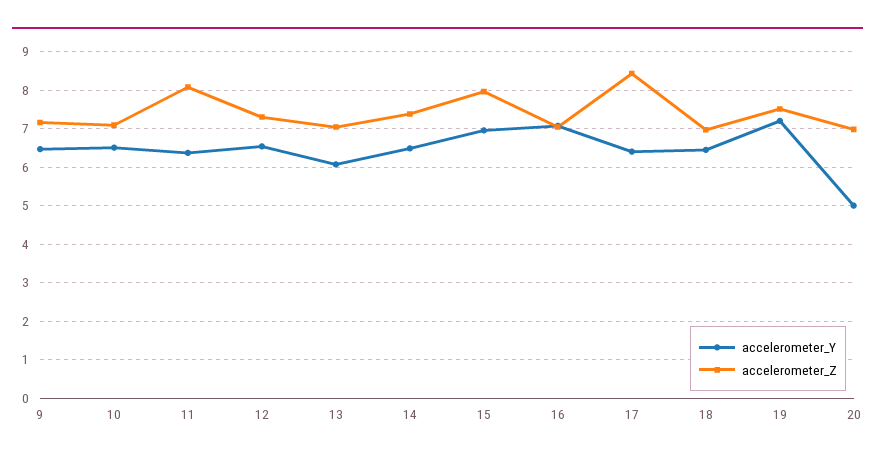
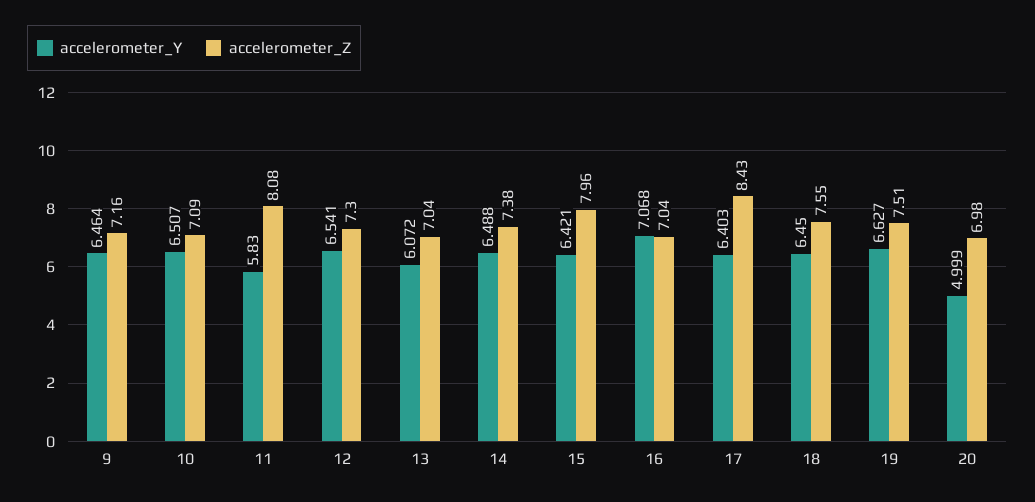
accelerometer_Y, 11: 6.4 -> 5.83
accelerometer_Y, 15: 7 -> 6.421
accelerometer_Z, 18: 7 -> 7.55
accelerometer_Y, 19: 7.2 -> 6.627

